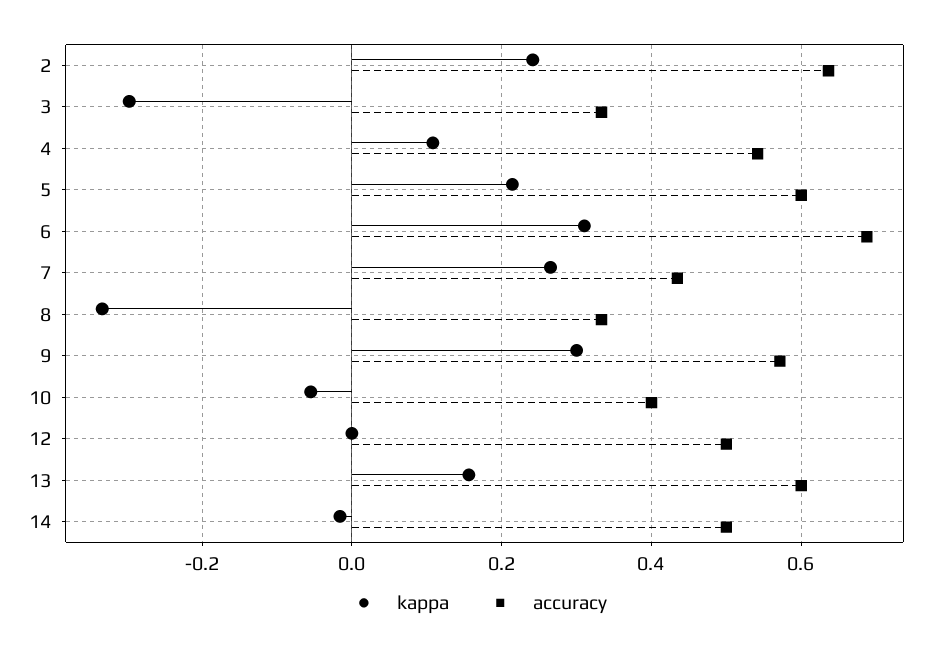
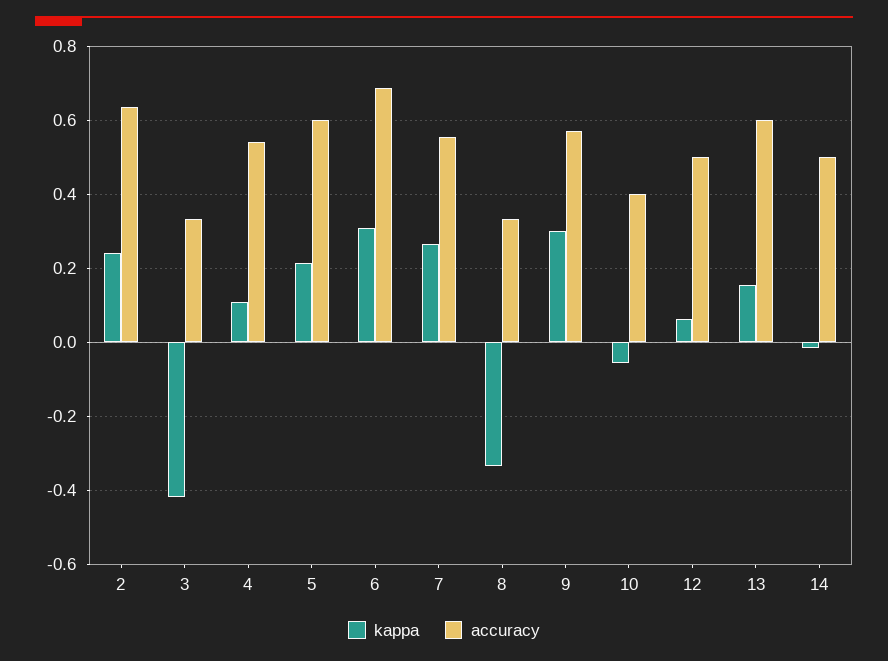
kappa, 3: -0.3 -> -0.42
accuracy, 7: 0.44 -> 0.56
kappa, 12: 0 -> 0.06

